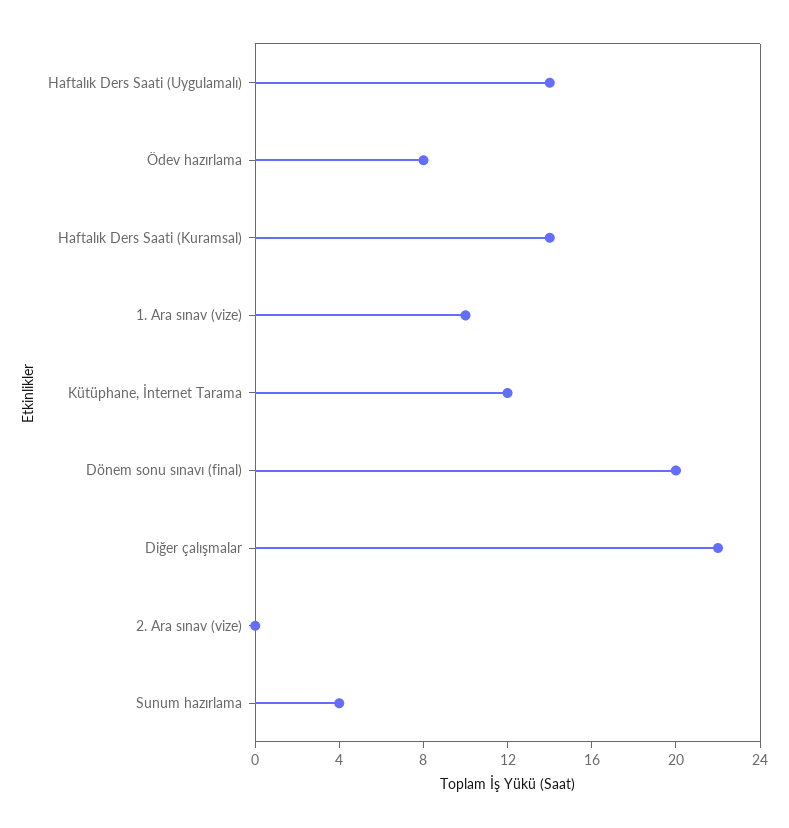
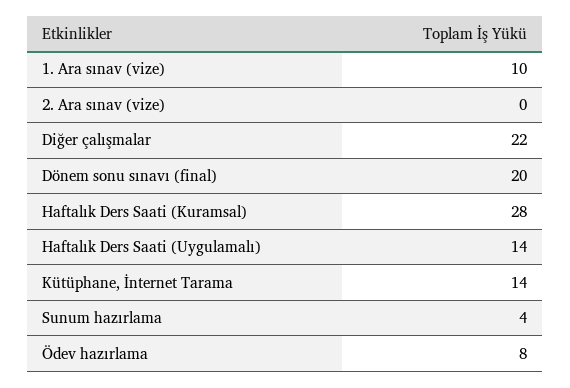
Haftalık Ders Saati (Kuramsal): 14 -> 28
Kütüphane, İnternet Tarama: 12 -> 14

